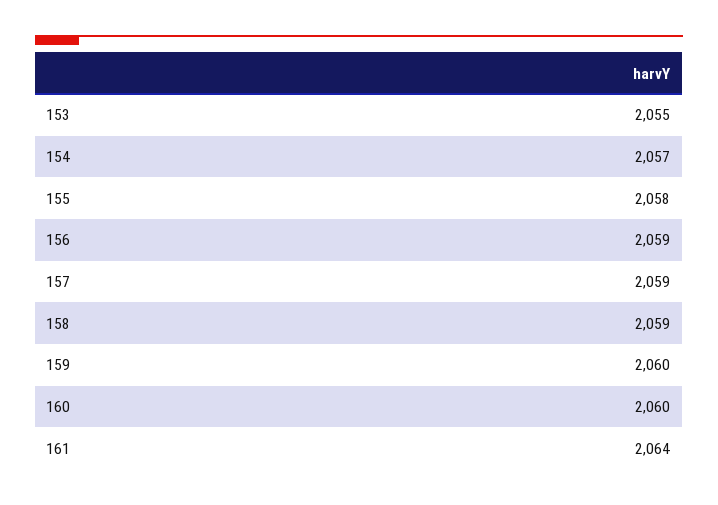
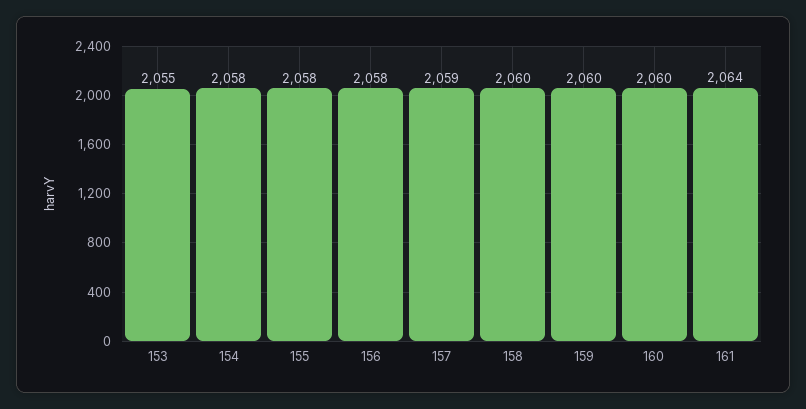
154: 2057 -> 2058
156: 2059 -> 2058
158: 2059 -> 2060

